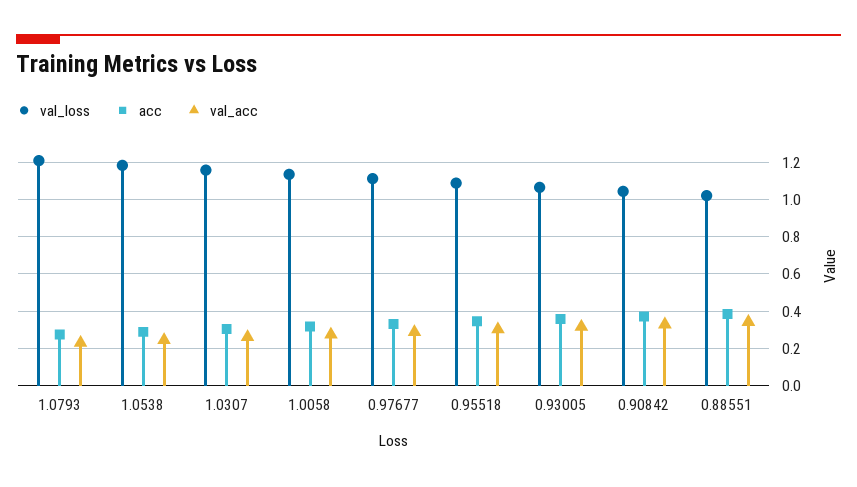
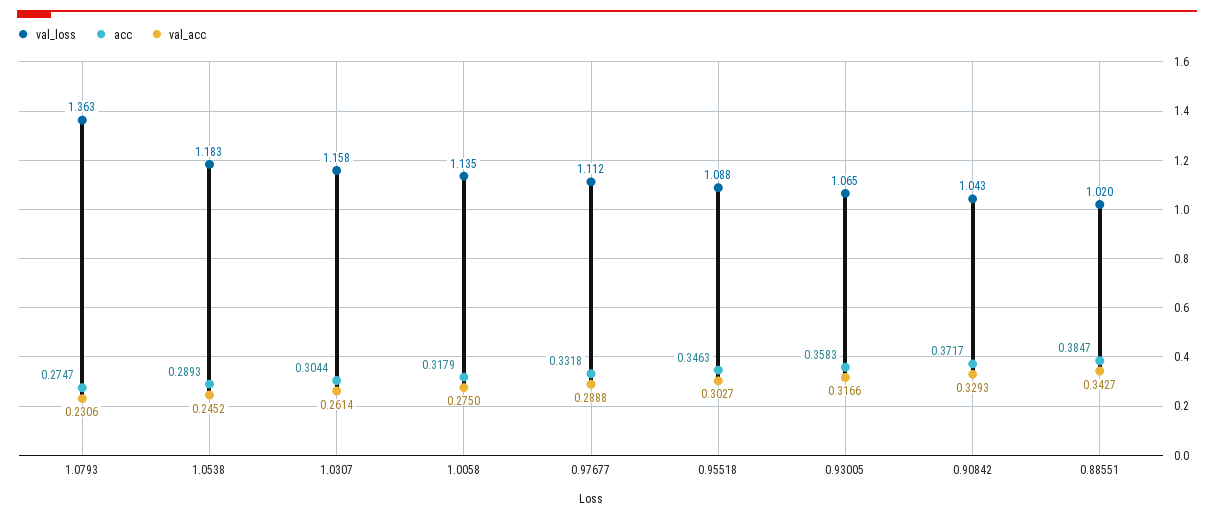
val_loss, 1.0793: 1.2 -> 1.363

